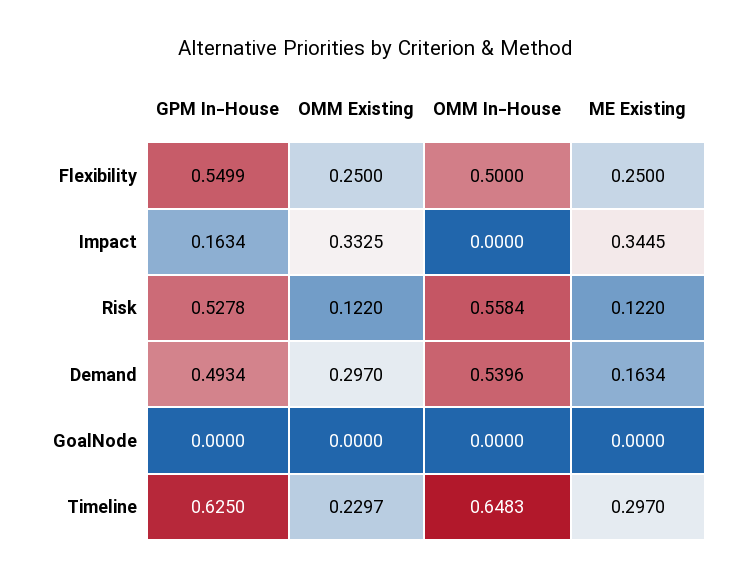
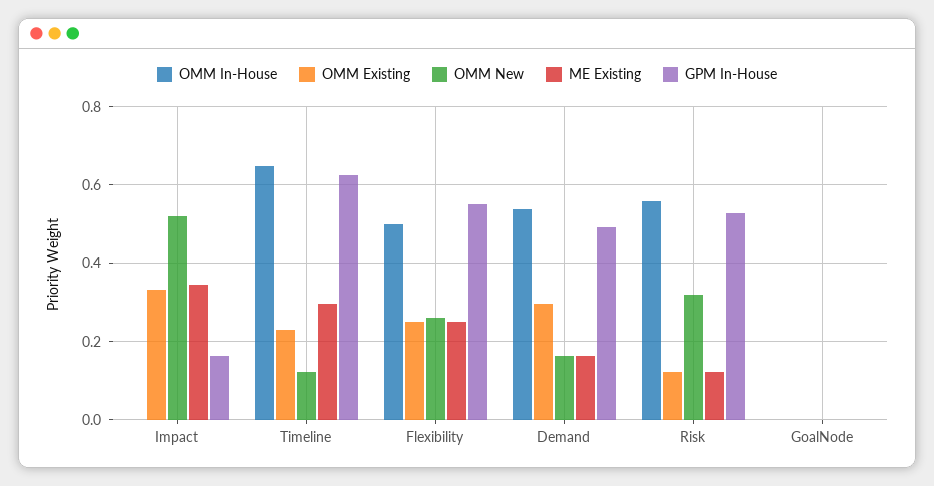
OMM New, Impact: none -> 0.52
OMM New, Timeline: none -> 0.12
OMM New, Flexibility: none -> 0.26
OMM New, Demand: none -> 0.16
OMM New, Risk: none -> 0.32
OMM New, GoalNode: none -> 0

